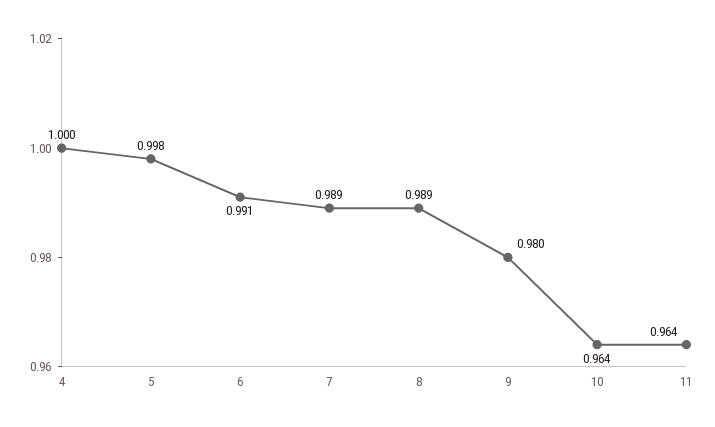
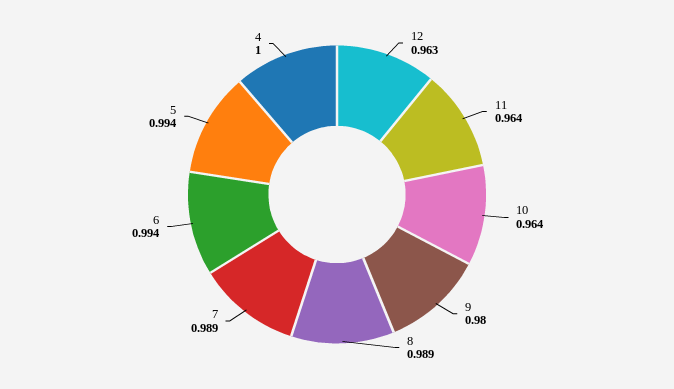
5: 0.998 -> 0.994
6: 0.991 -> 0.994
12: none -> 0.963

